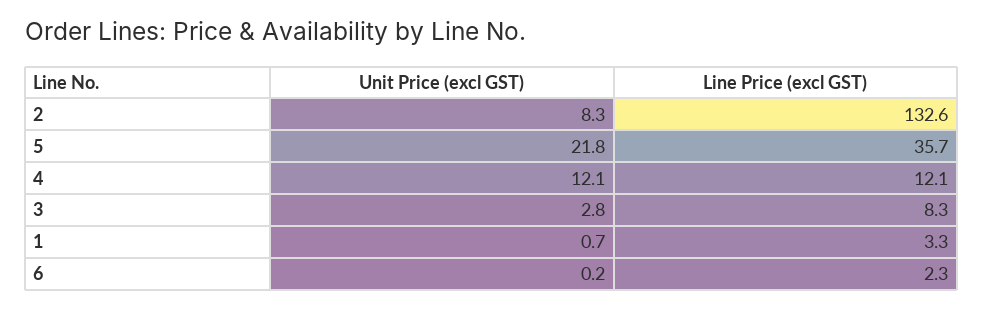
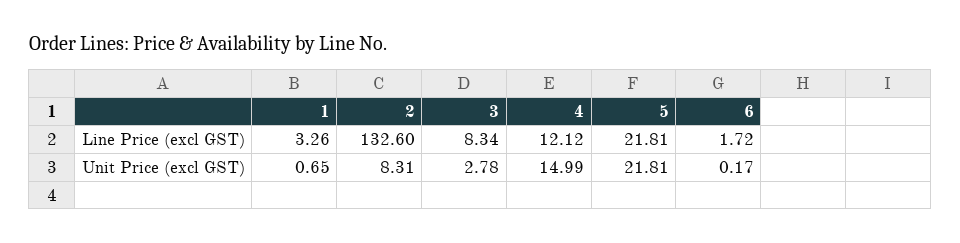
Line Price (excl GST), 5: 35.7 -> 21.81
Unit Price (excl GST), 4: 12.1 -> 14.99
Line Price (excl GST), 6: 2.3 -> 1.72

